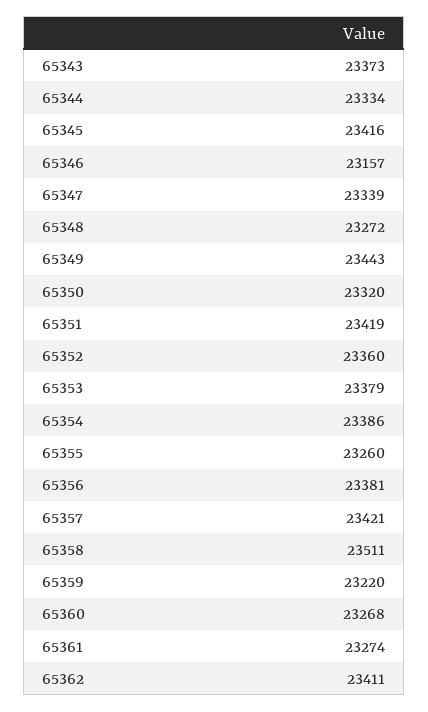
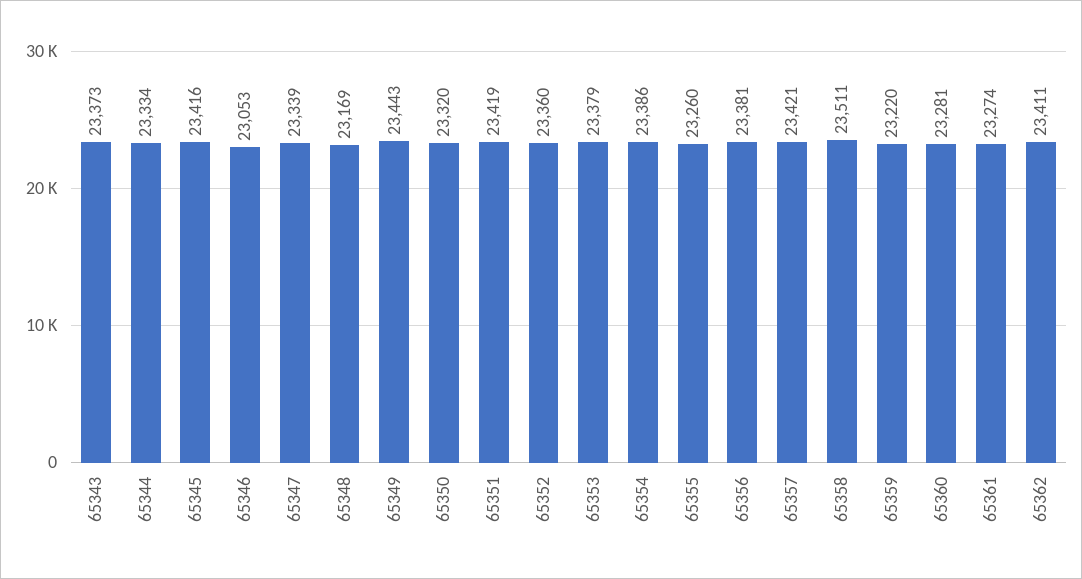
65346: 23157 -> 23053
65348: 23272 -> 23169
65360: 23268 -> 23281

